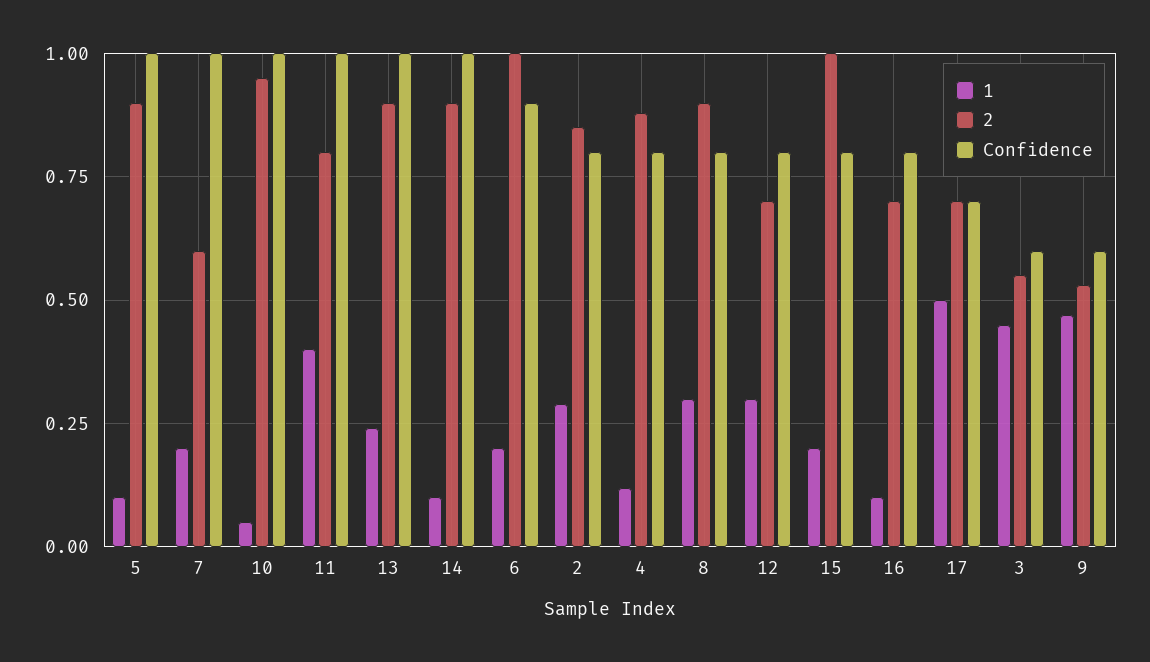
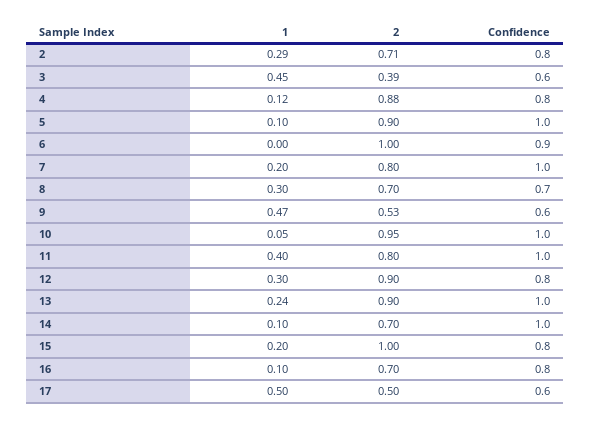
2, 7: 0.6 -> 0.8
2, 14: 0.9 -> 0.7
1, 6: 0.2 -> 0
2, 2: 0.85 -> 0.71
2, 8: 0.9 -> 0.7
Confidence, 8: 0.8 -> 0.7
2, 12: 0.7 -> 0.9
2, 17: 0.7 -> 0.5
Confidence, 17: 0.7 -> 0.6
2, 3: 0.55 -> 0.39

